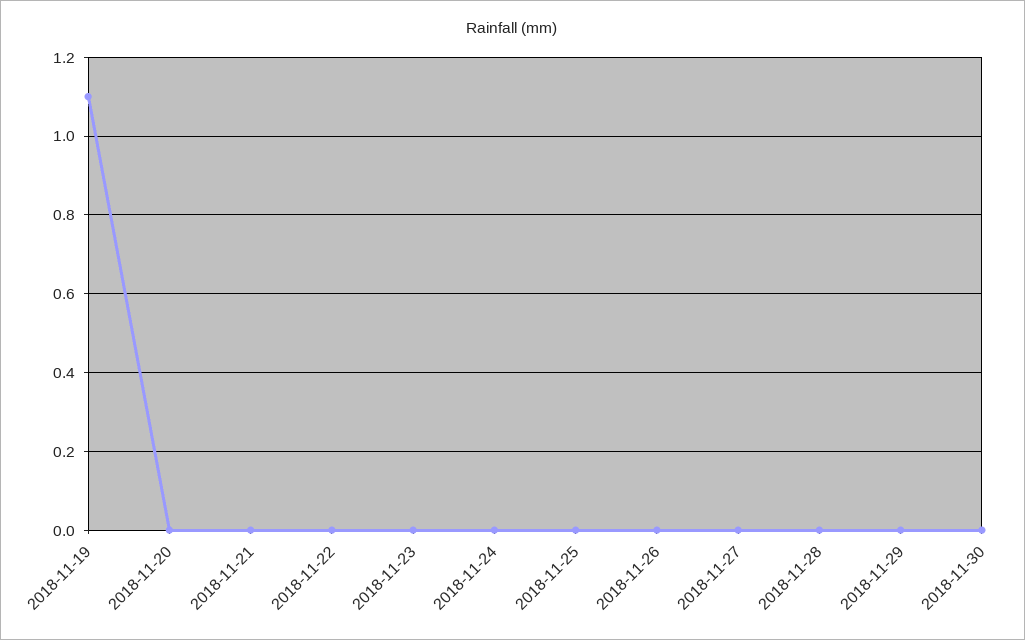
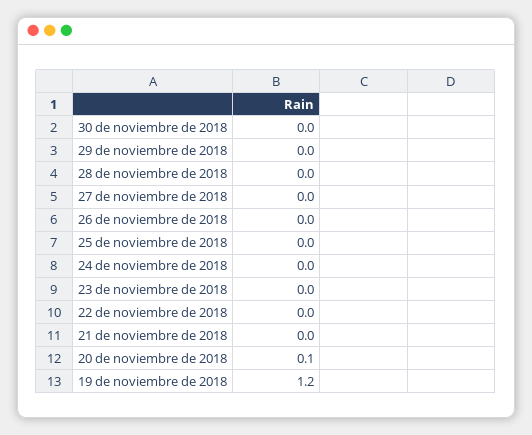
2018-11-19: 1.1 -> 1.2
2018-11-20: 0 -> 0.1

